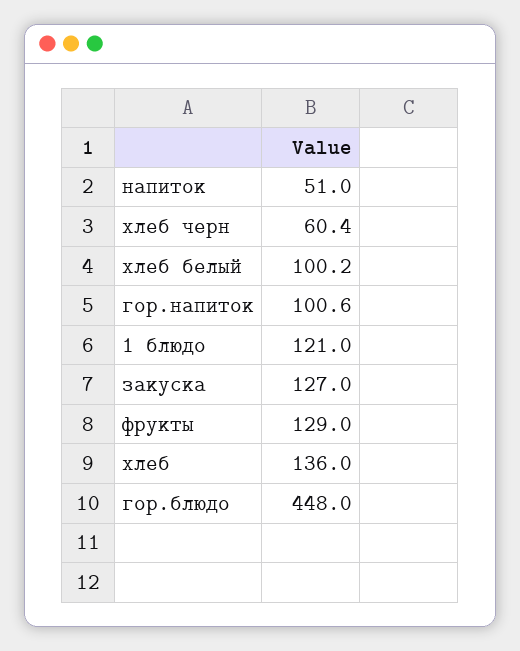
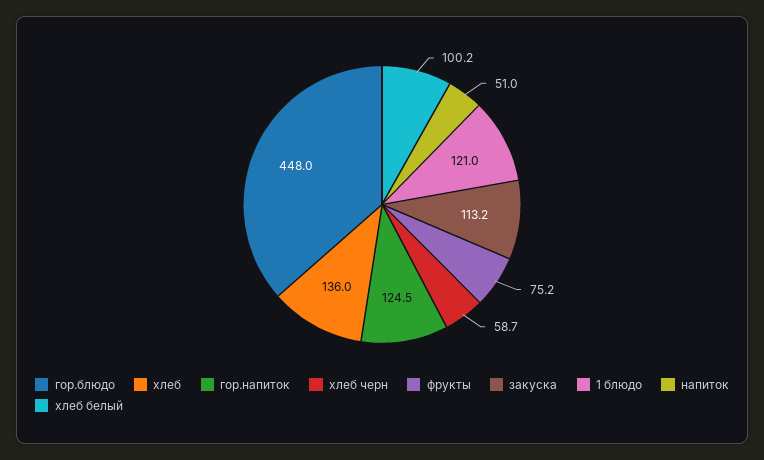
хлеб черн: 60.4 -> 58.7
гор.напиток: 100.6 -> 124.5
закуска: 127 -> 113.2
фрукты: 129 -> 75.2

